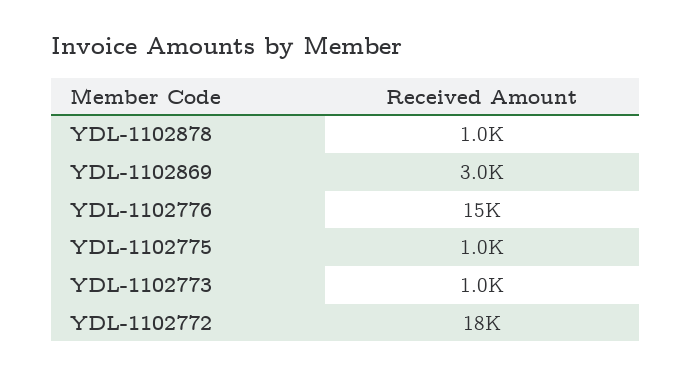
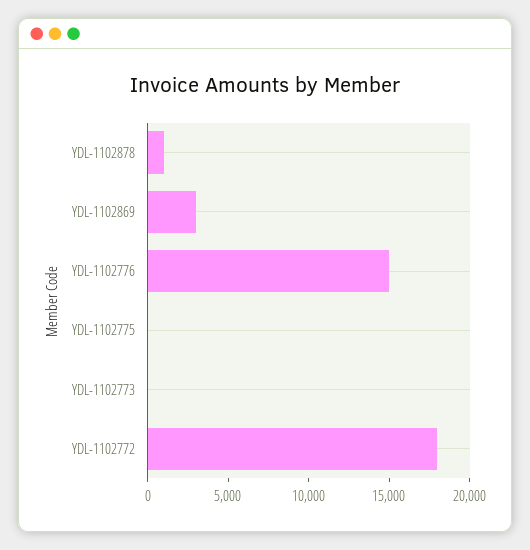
YDL-1102775: 1000 -> 0
YDL-1102773: 1000 -> 0

